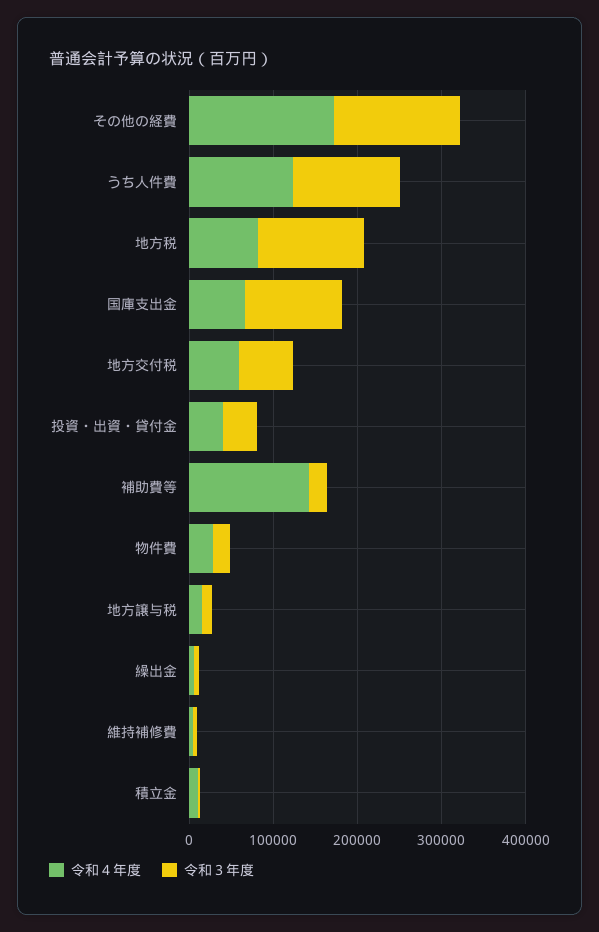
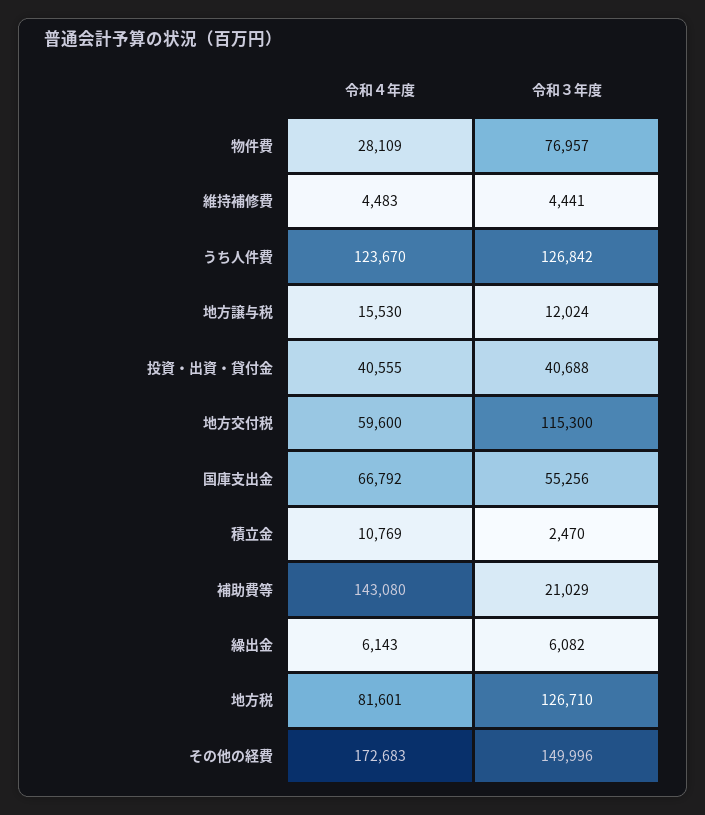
令和３年度, 国庫支出金: 120000 -> 55256
令和３年度, 地方交付税: 60000 -> 115300
令和３年度, 物件費: 20000 -> 76957

